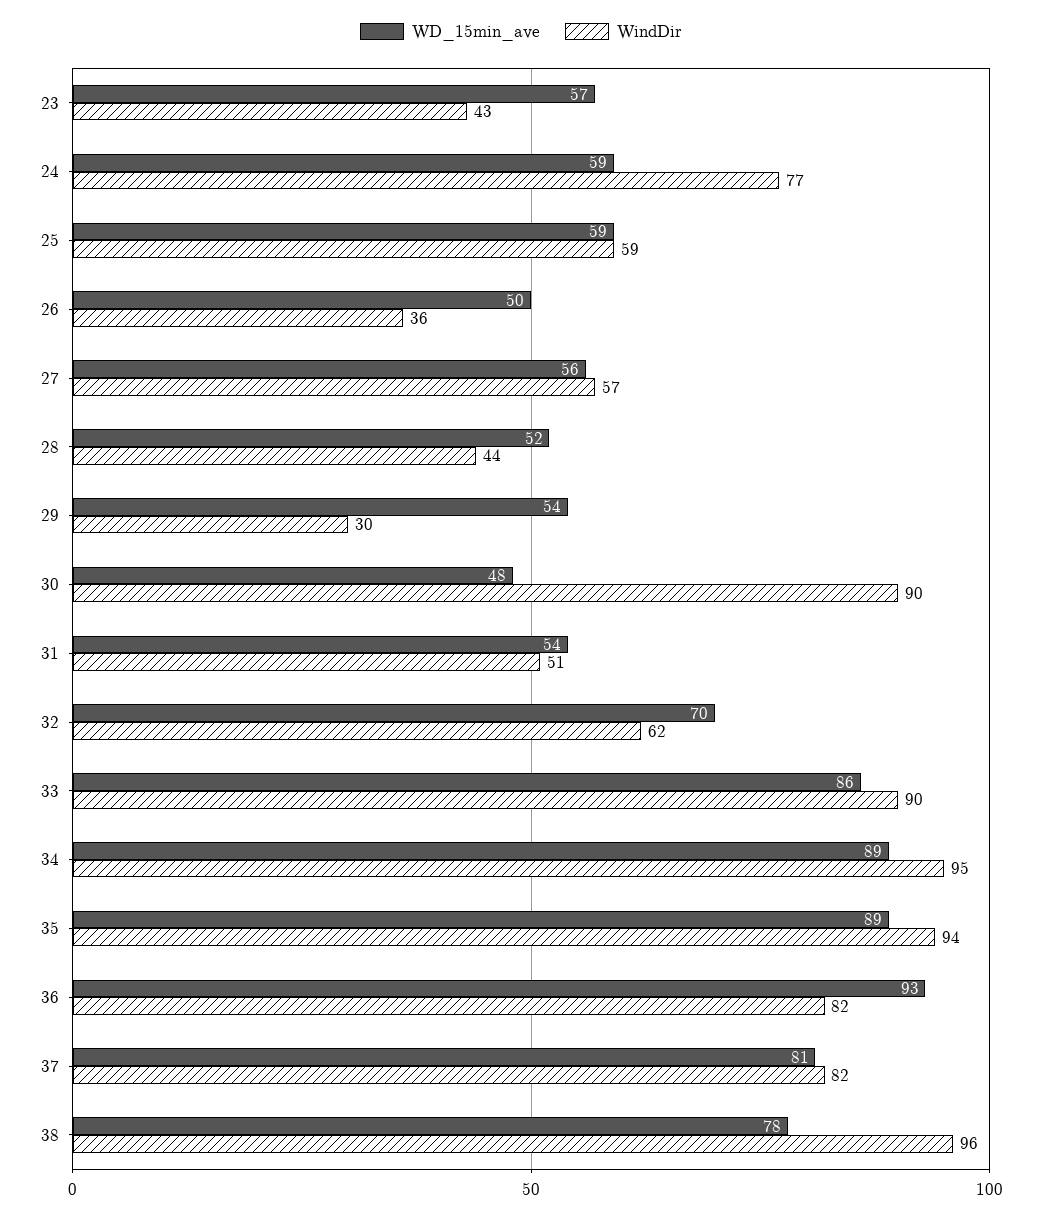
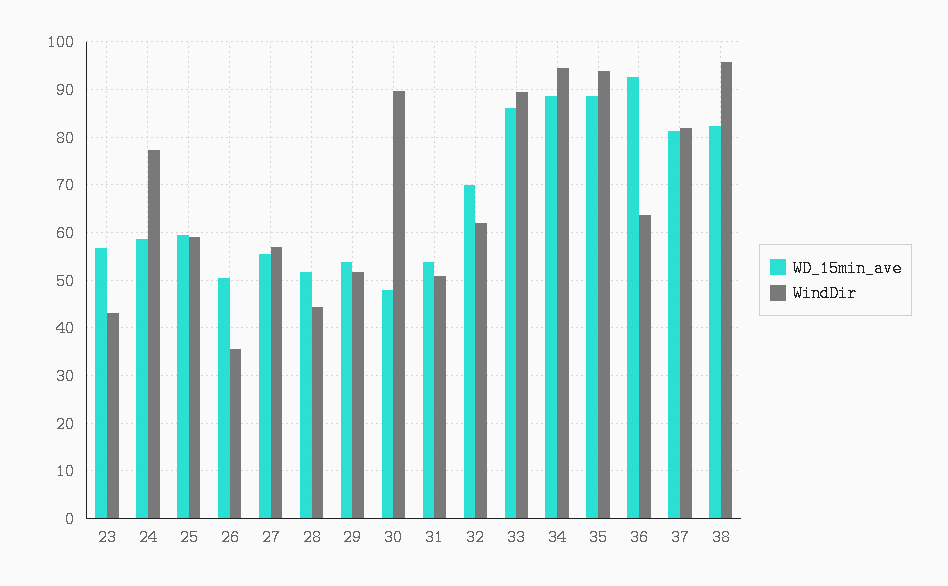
WindDir, 29: 30 -> 52
WindDir, 36: 82 -> 64
WD_15min_ave, 38: 78 -> 82

